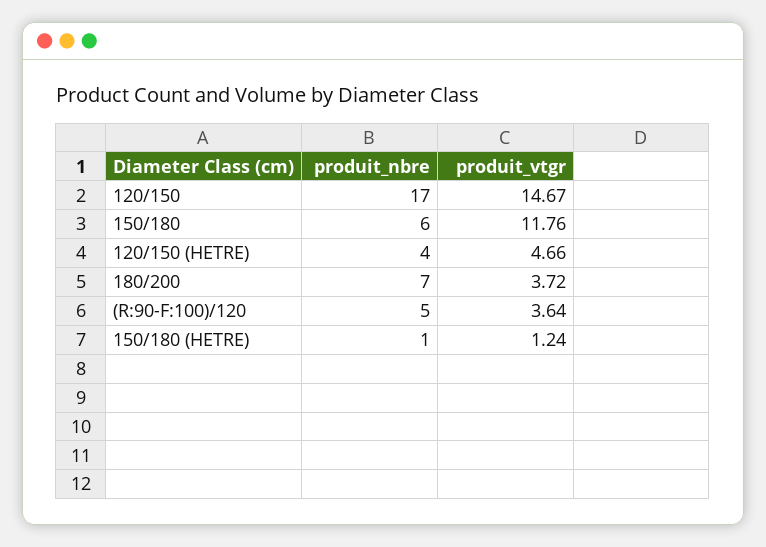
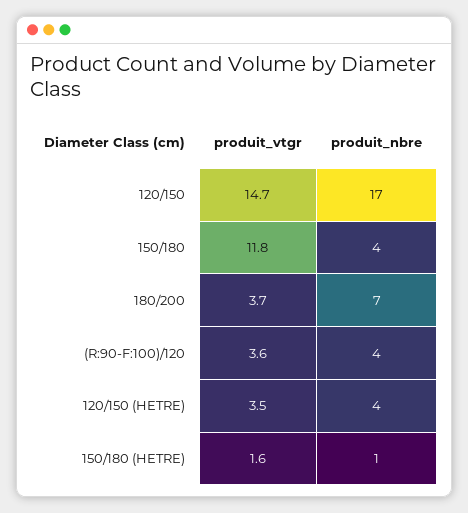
produit_nbre, 150/180: 6 -> 4
produit_vtgr, 120/150 (HETRE): 4.66 -> 3.5
produit_nbre, (R:90-F:100)/120: 5 -> 4
produit_vtgr, 150/180 (HETRE): 1.24 -> 1.6

